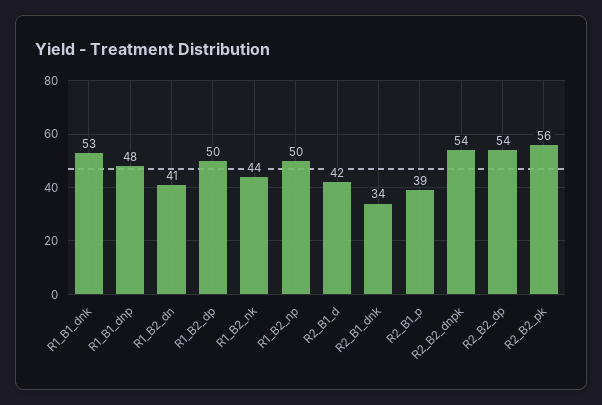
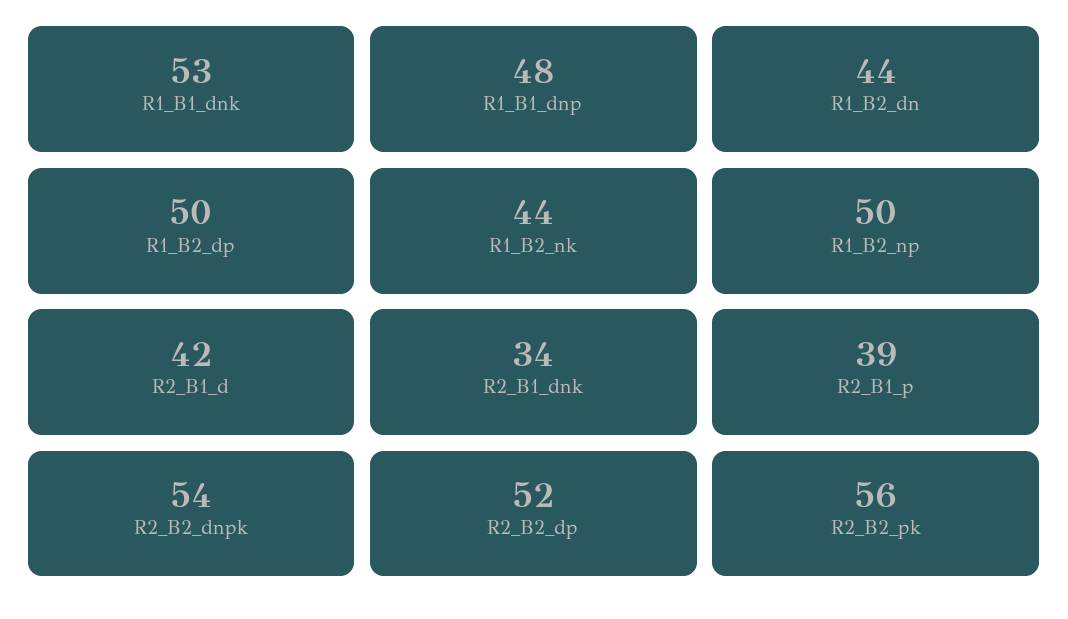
R1_B2_dn: 41 -> 44
R2_B2_dp: 54 -> 52

